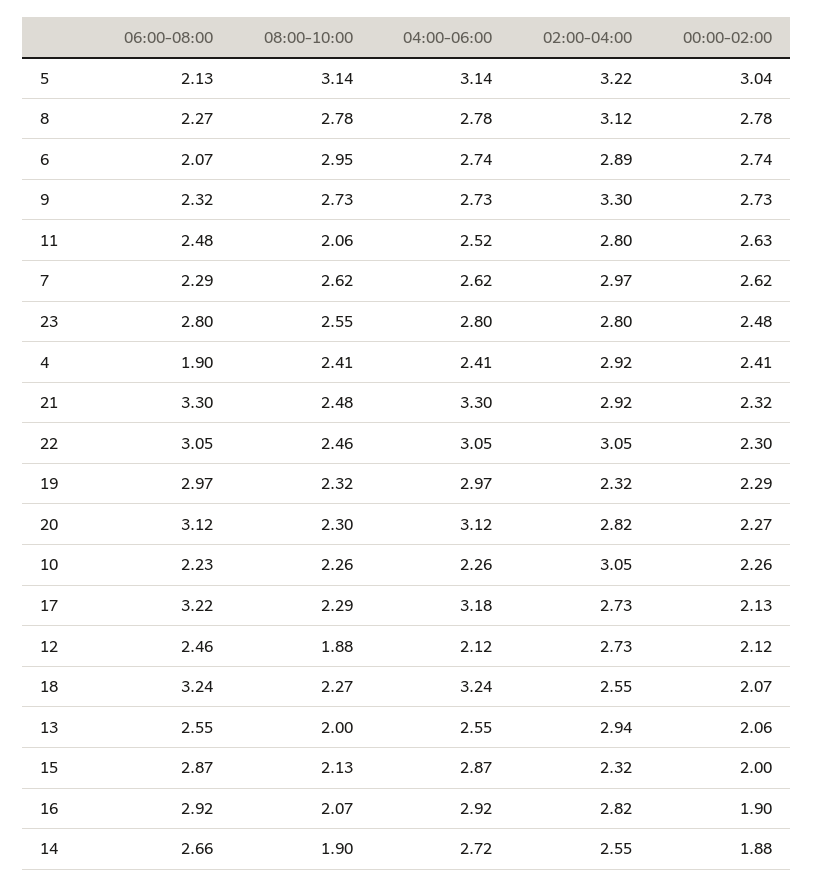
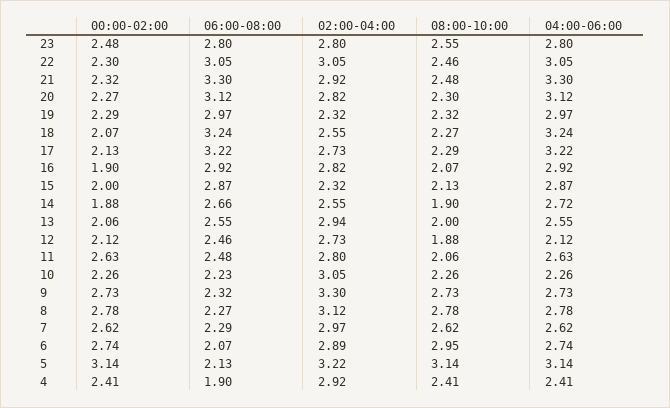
00:00-02:00, 5: 3.04 -> 3.14
04:00-06:00, 11: 2.52 -> 2.63
04:00-06:00, 17: 3.18 -> 3.22

